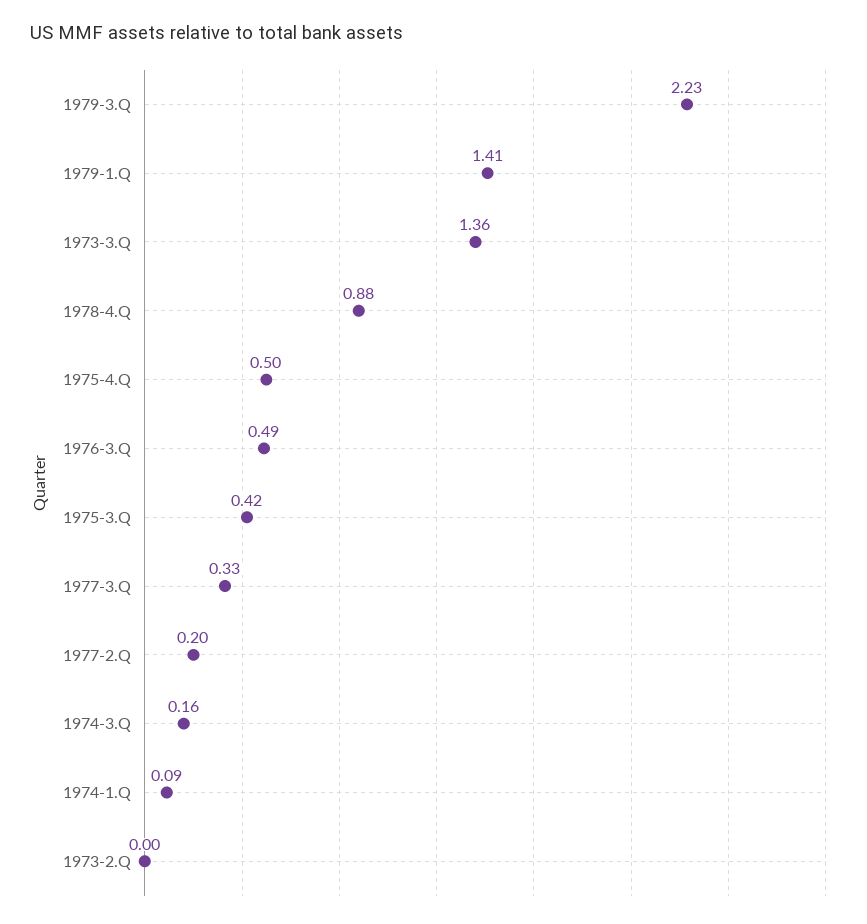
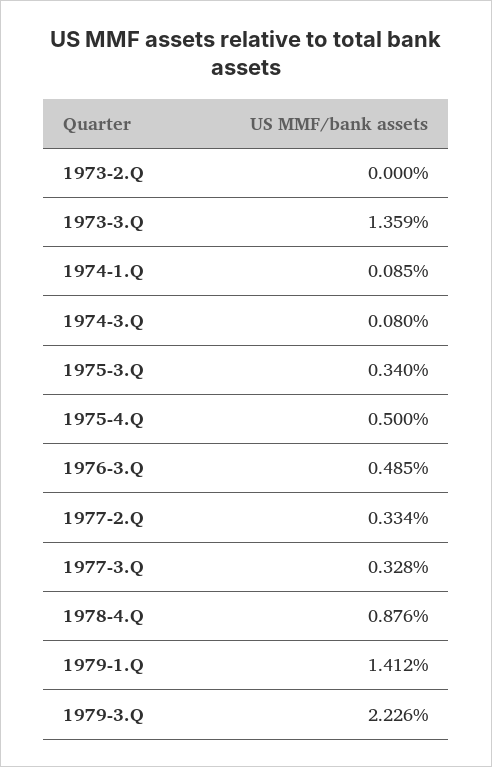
1975-3.Q: 0.42 -> 0.34
1977-2.Q: 0.2 -> 0.334
1974-3.Q: 0.16 -> 0.08

